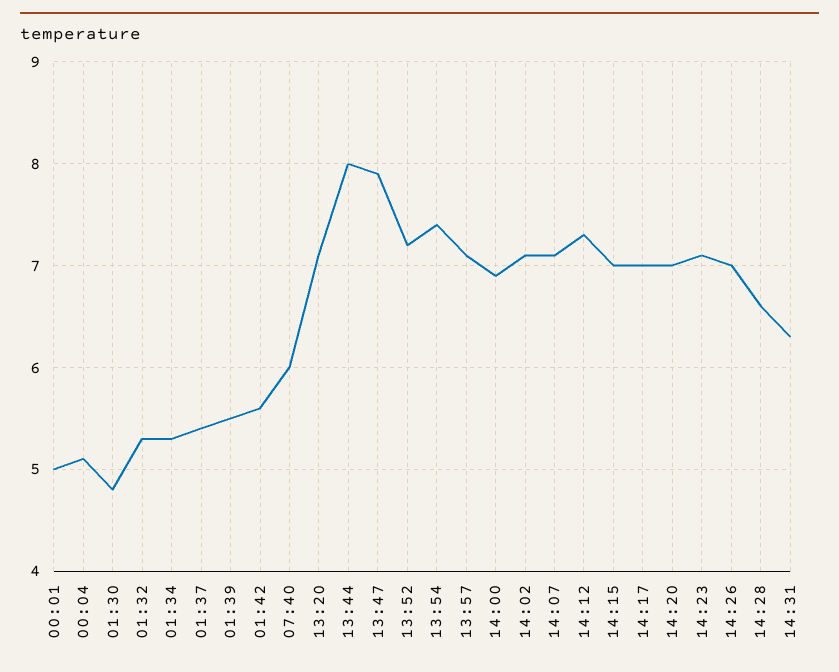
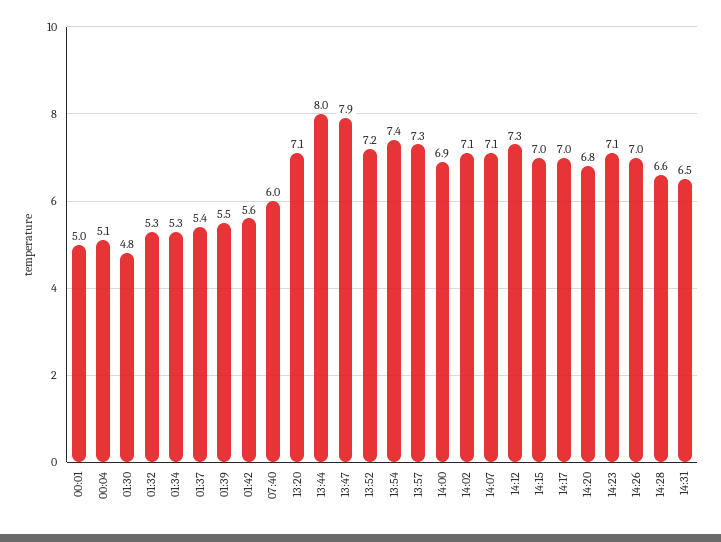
13:57: 7.1 -> 7.3
14:20: 7 -> 6.8
14:31: 6.3 -> 6.5

